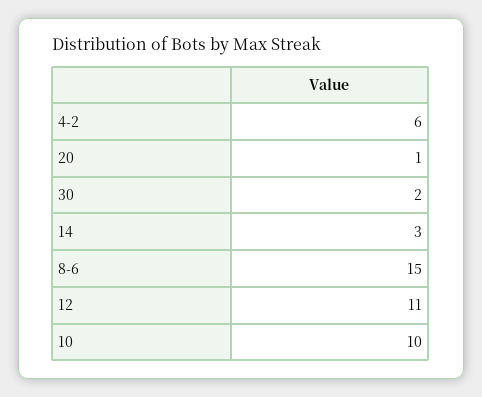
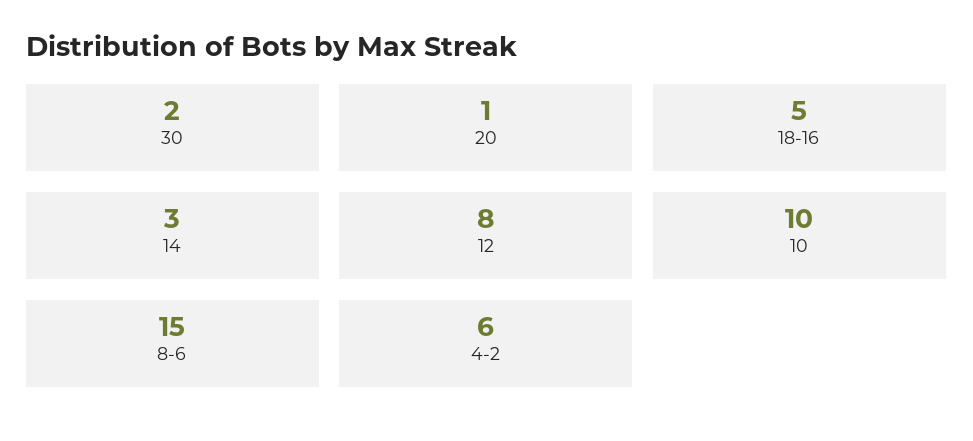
12: 11 -> 8
18-16: none -> 5

